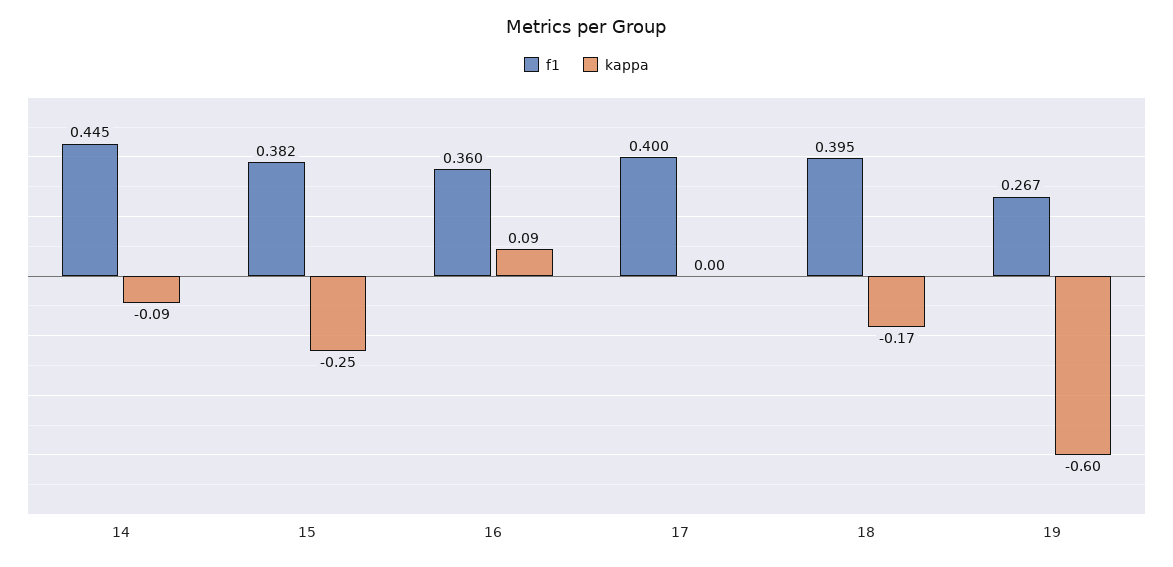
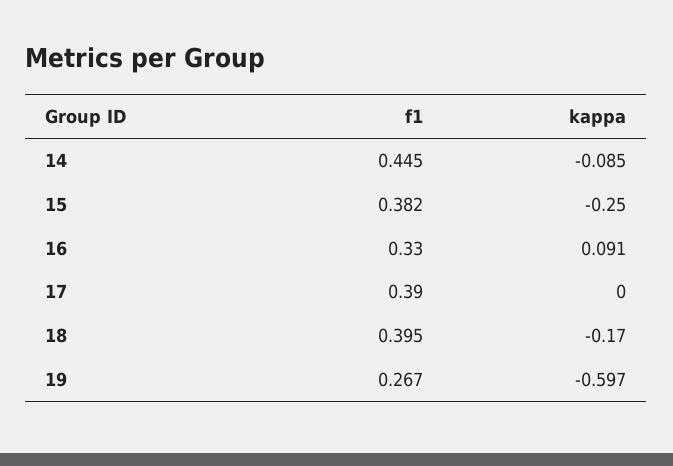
f1, 16: 0.36 -> 0.33
f1, 17: 0.4 -> 0.39

